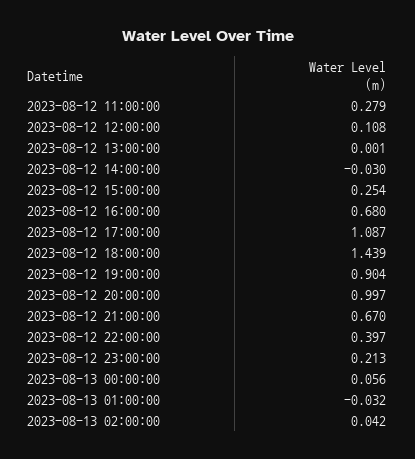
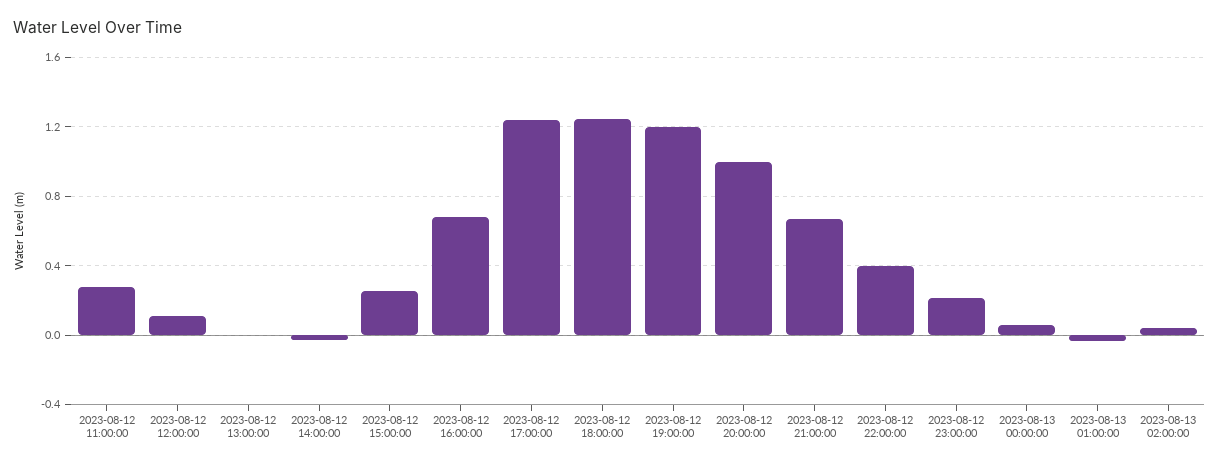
2023-08-12 17:00:00: 1.087 -> 1.25
2023-08-12 18:00:00: 1.439 -> 1.25
2023-08-12 19:00:00: 0.904 -> 1.2

